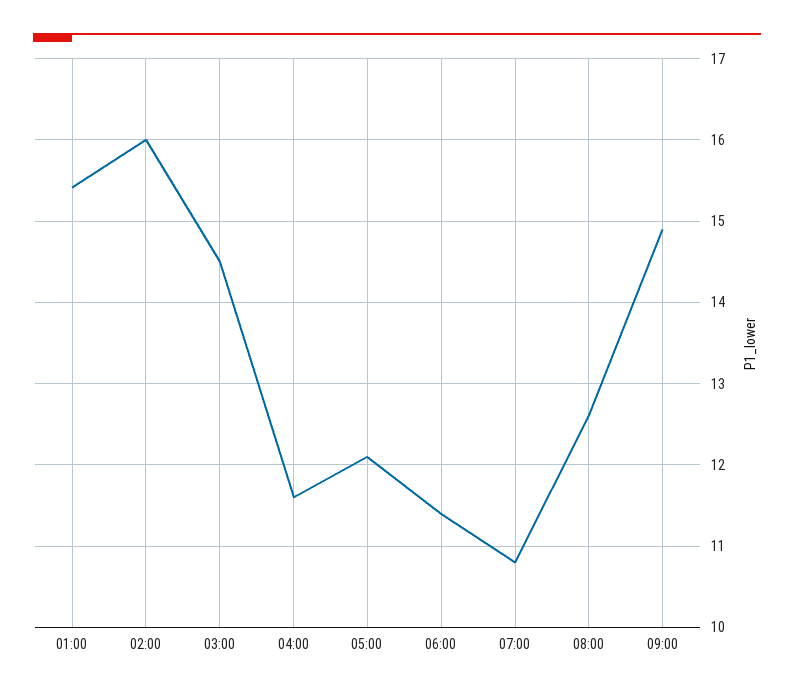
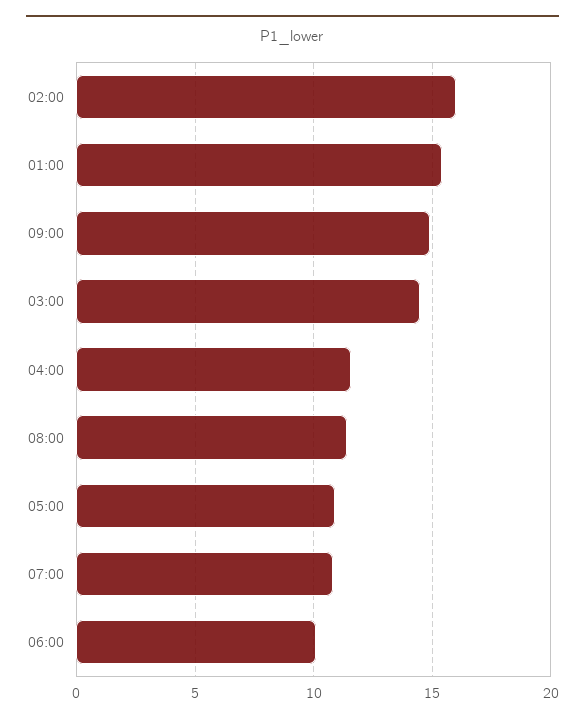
05:00: 12.1 -> 11
06:00: 11.4 -> 10
08:00: 12.6 -> 11.5

